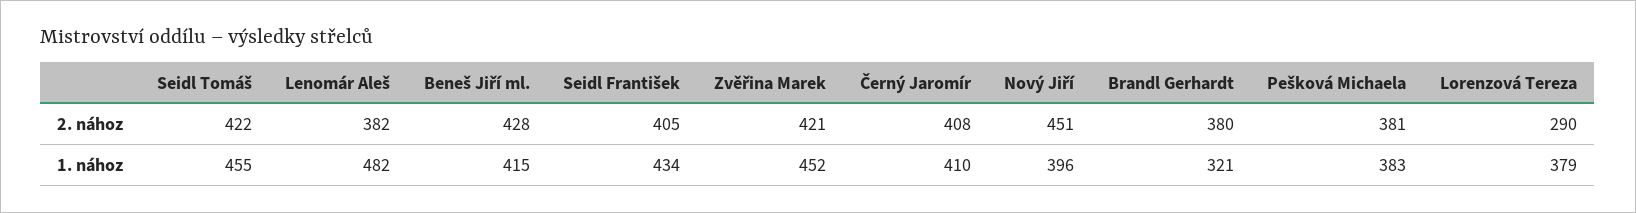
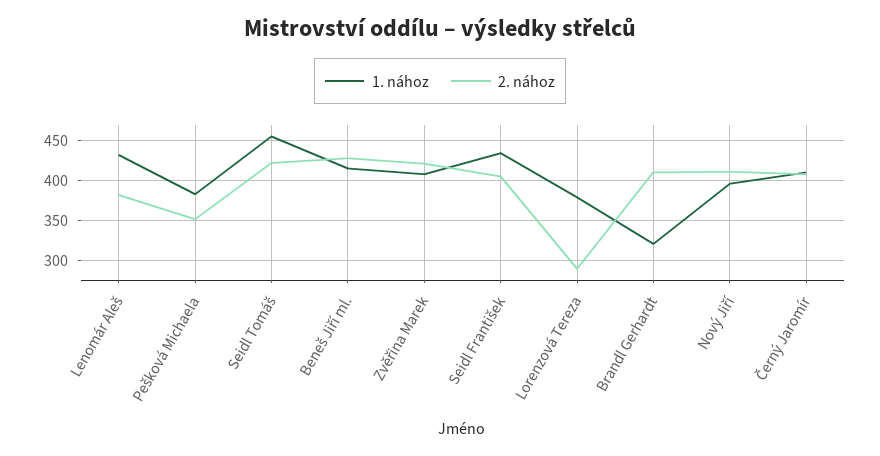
2. nához, Nový Jiří: 451 -> 410
2. nához, Brandl Gerhardt: 380 -> 410
2. nához, Pešková Michaela: 381 -> 350
1. nához, Lenomár Aleš: 482 -> 430
1. nához, Zvěřina Marek: 452 -> 410

